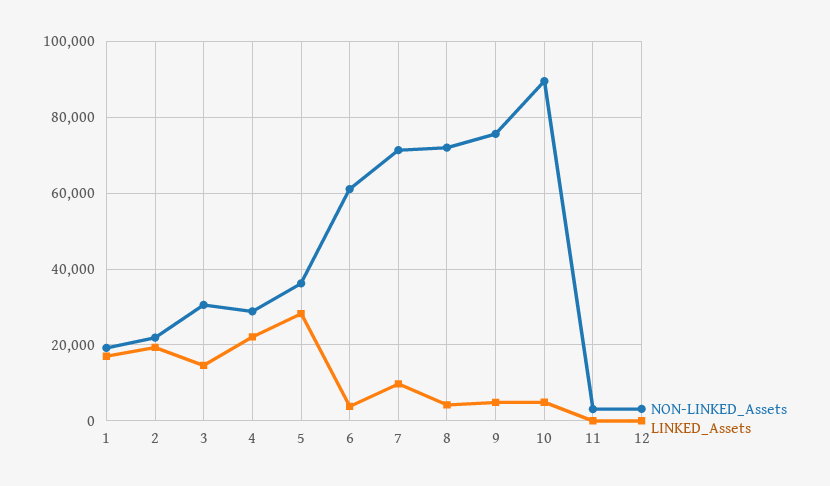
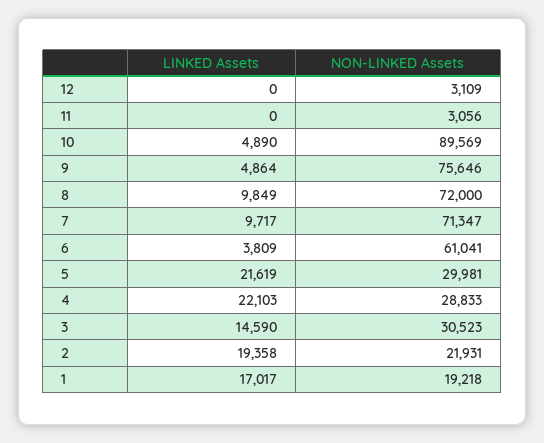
NON-LINKED_Assets, 5: 36000 -> 29981
LINKED_Assets, 5: 28000 -> 21619
LINKED_Assets, 8: 4000 -> 9849

